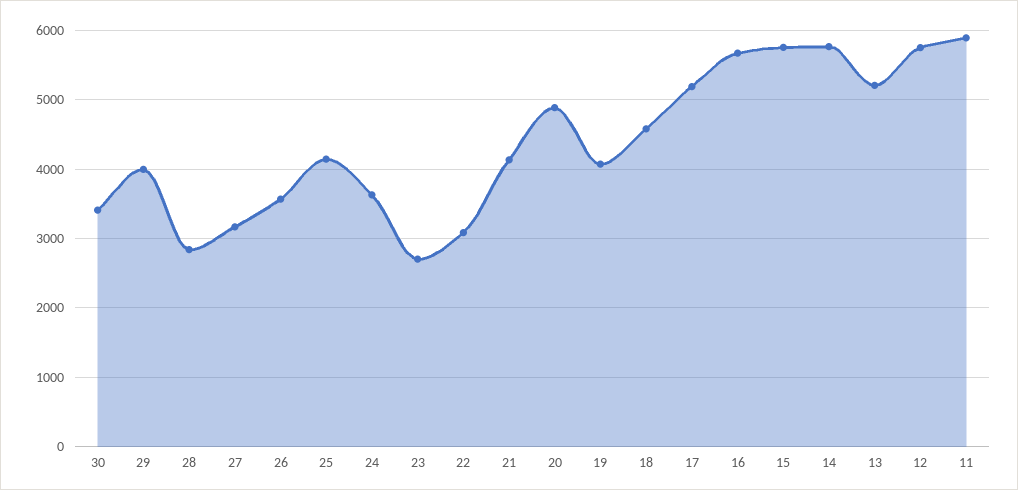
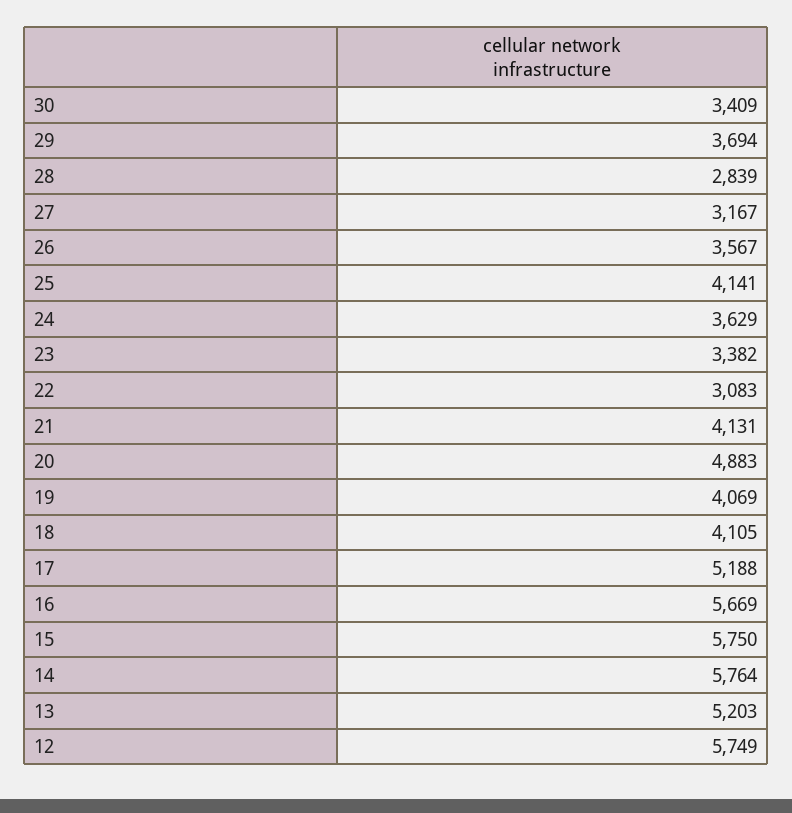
29: 4000 -> 3694
23: 2700 -> 3382
18: 4600 -> 4105
11: 5900 -> none

